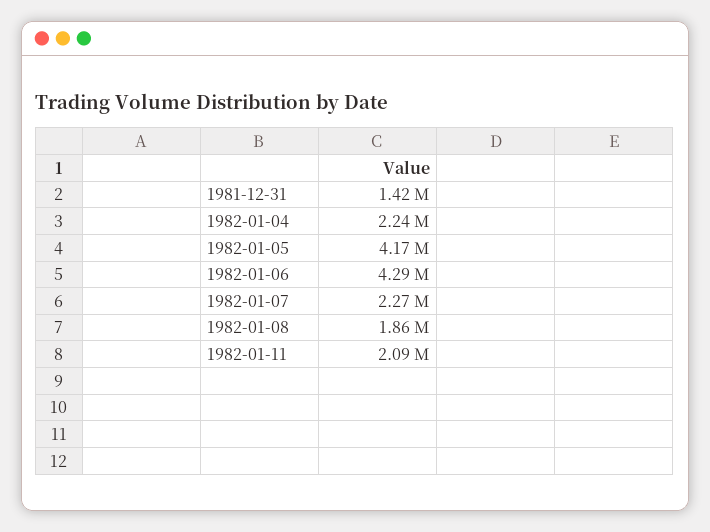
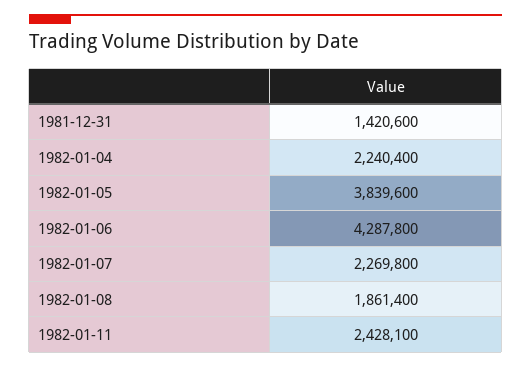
1982-01-05: 4170000 -> 3839600
1982-01-11: 2090000 -> 2428100

